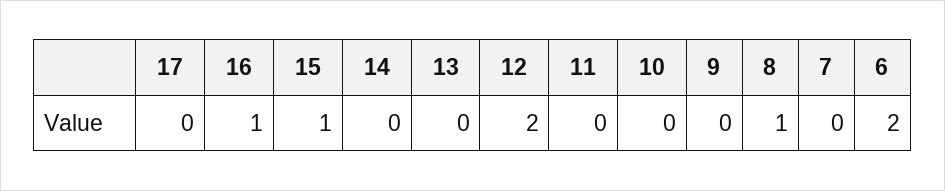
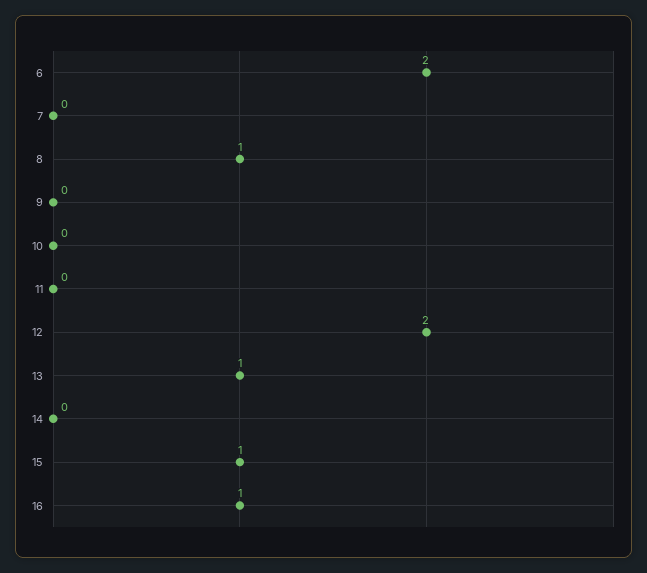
17: 0 -> none
13: 0 -> 1

